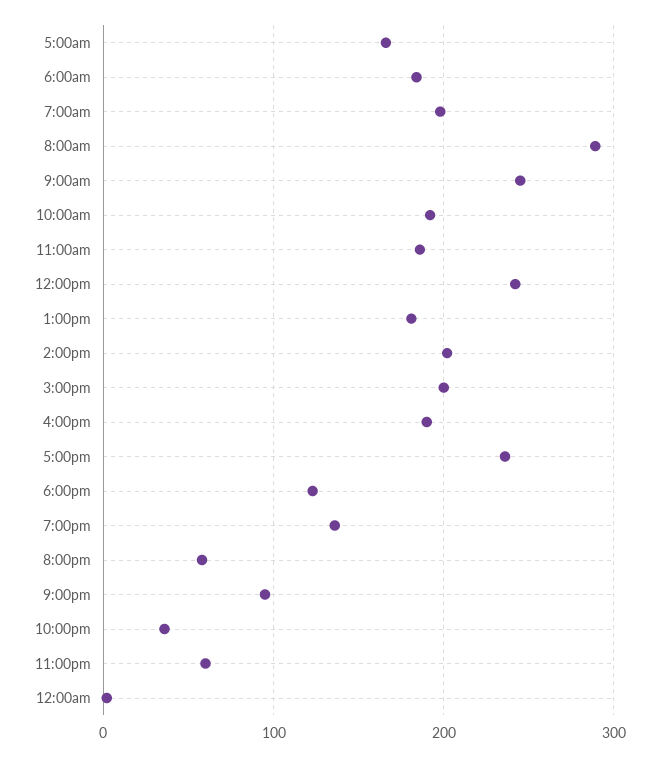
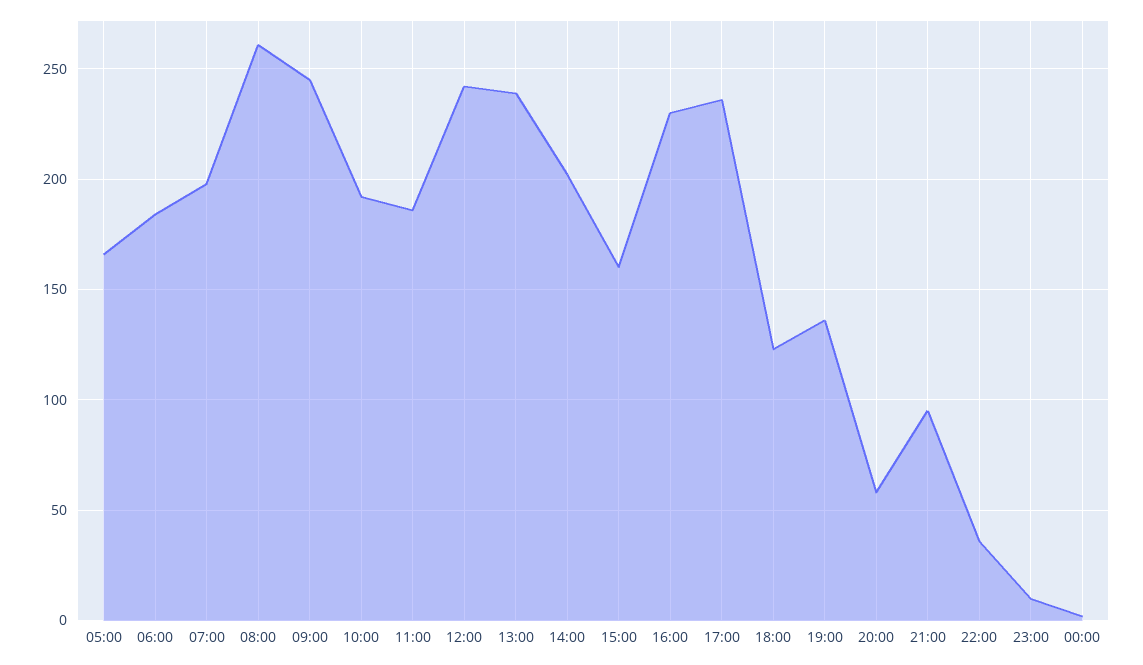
8:00am: 290 -> 260
1:00pm: 180 -> 240
3:00pm: 200 -> 160
4:00pm: 190 -> 230
11:00pm: 60 -> 10

